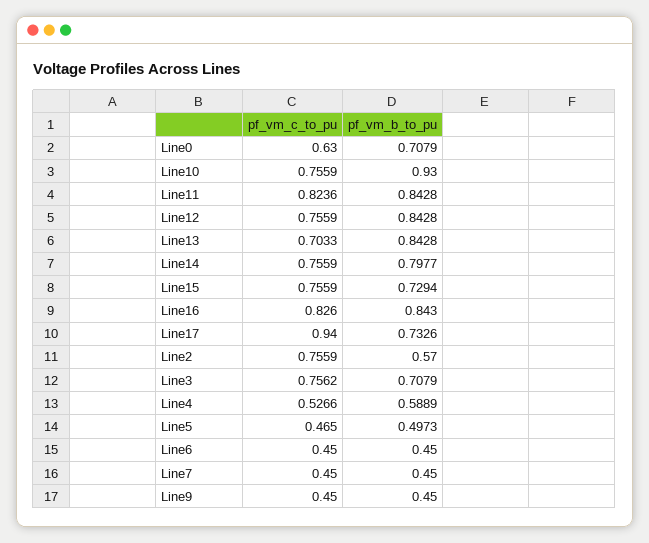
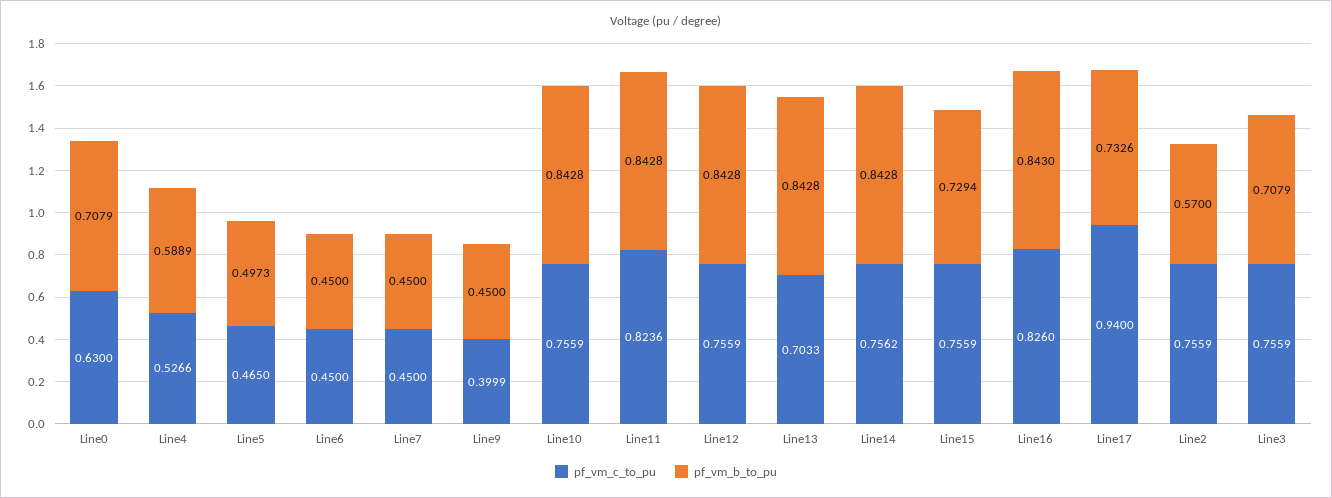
pf_vm_b_to_pu, Line10: 0.93 -> 0.8428
pf_vm_c_to_pu, Line14: 0.7559 -> 0.7562
pf_vm_b_to_pu, Line14: 0.7977 -> 0.8428
pf_vm_c_to_pu, Line3: 0.7562 -> 0.7559
pf_vm_c_to_pu, Line9: 0.45 -> 0.3999

